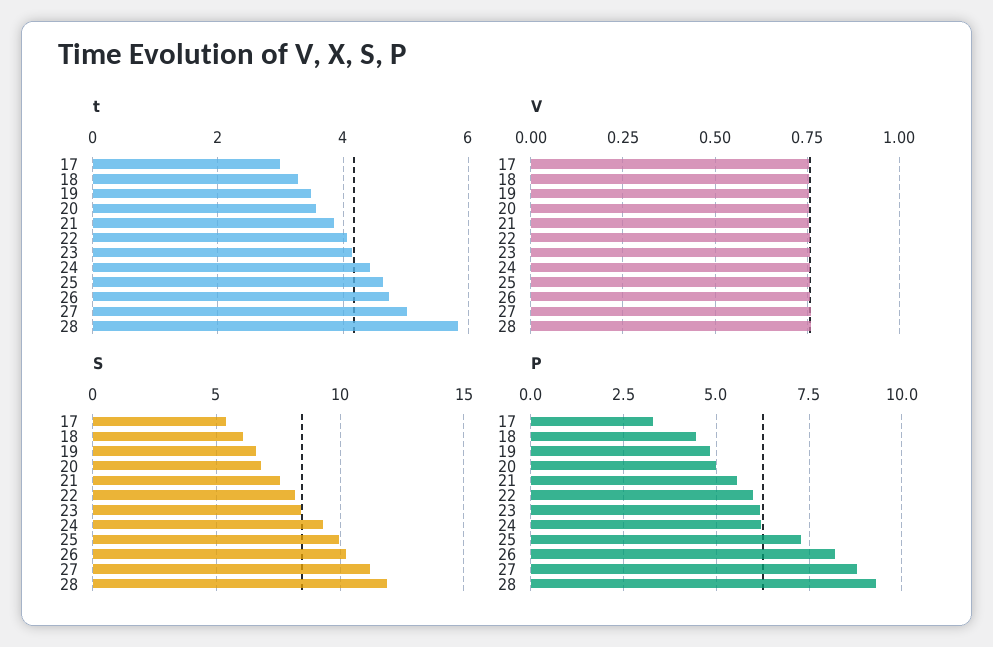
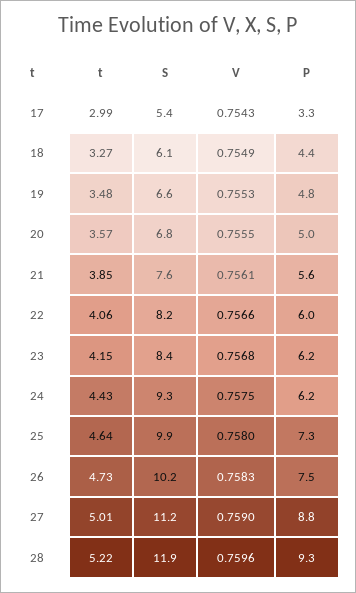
t, 28: 5.8 -> 5.22
P, 26: 8.25 -> 7.5

